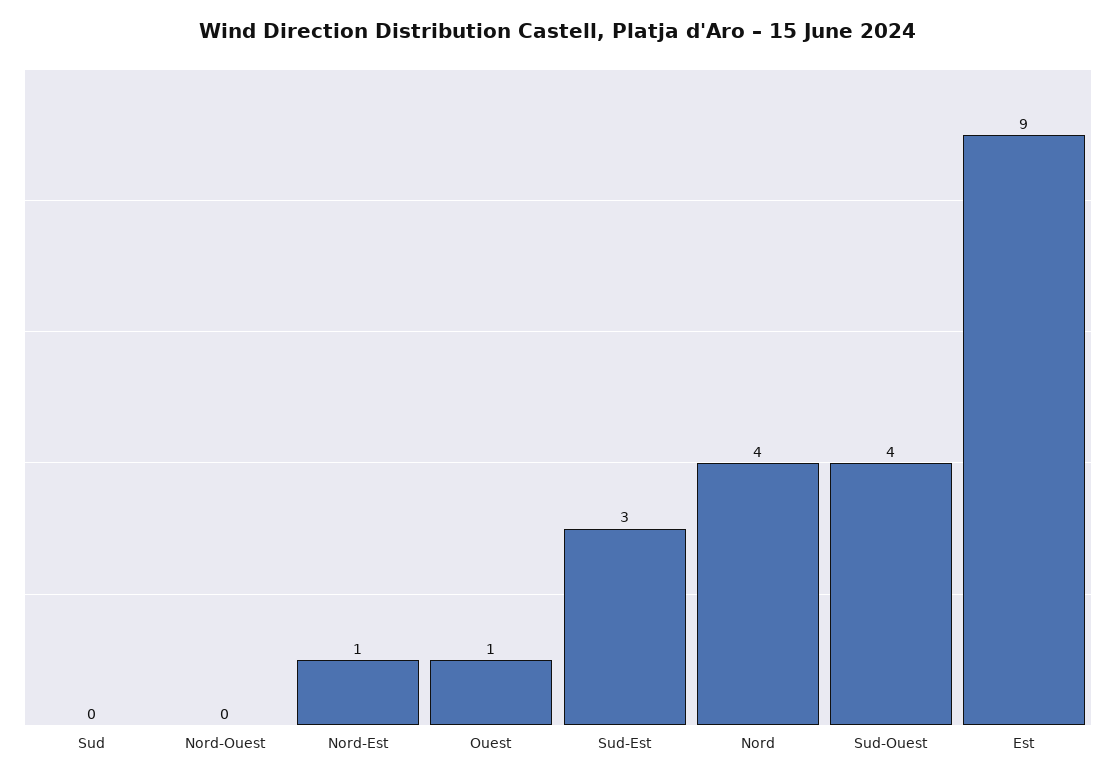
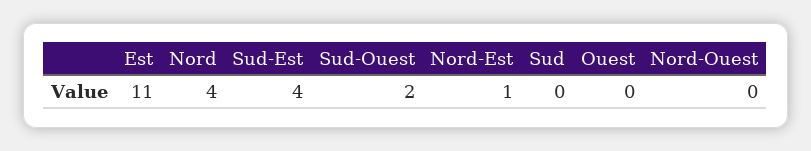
Ouest: 1 -> 0
Sud-Est: 3 -> 4
Sud-Ouest: 4 -> 2
Est: 9 -> 11

